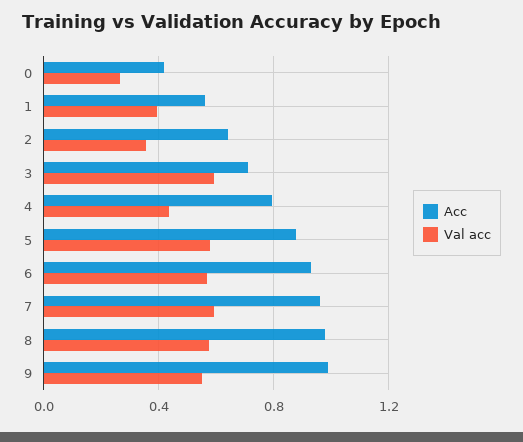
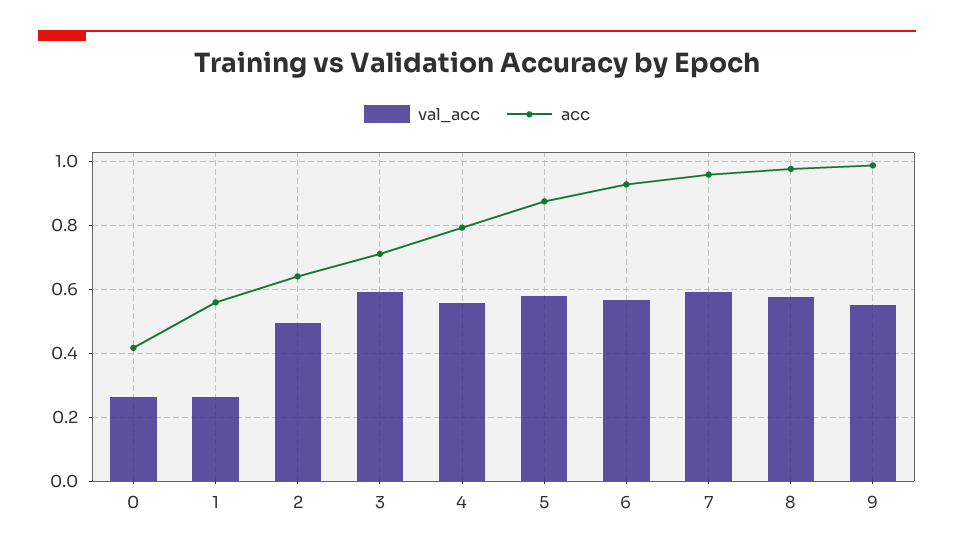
Val acc, 1: 0.4 -> 0.26
Val acc, 2: 0.35 -> 0.5
Val acc, 4: 0.45 -> 0.56

